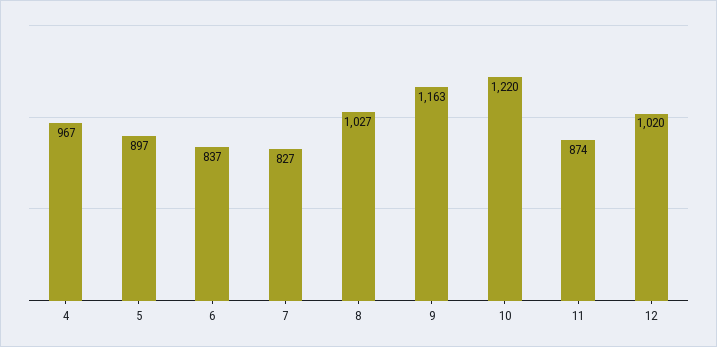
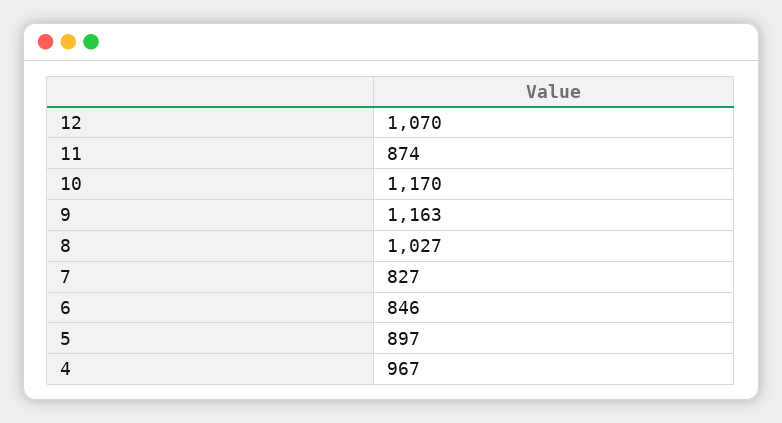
6: 837 -> 846
10: 1220 -> 1170
12: 1020 -> 1070

